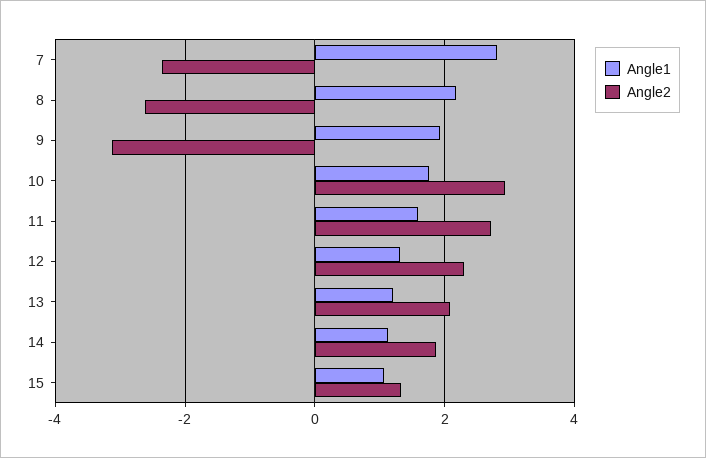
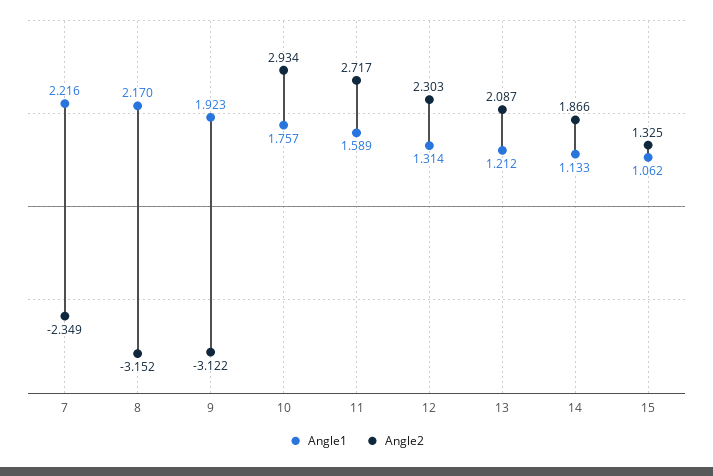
Angle1, 7: 2.8 -> 2.216
Angle2, 8: -2.6 -> -3.152

